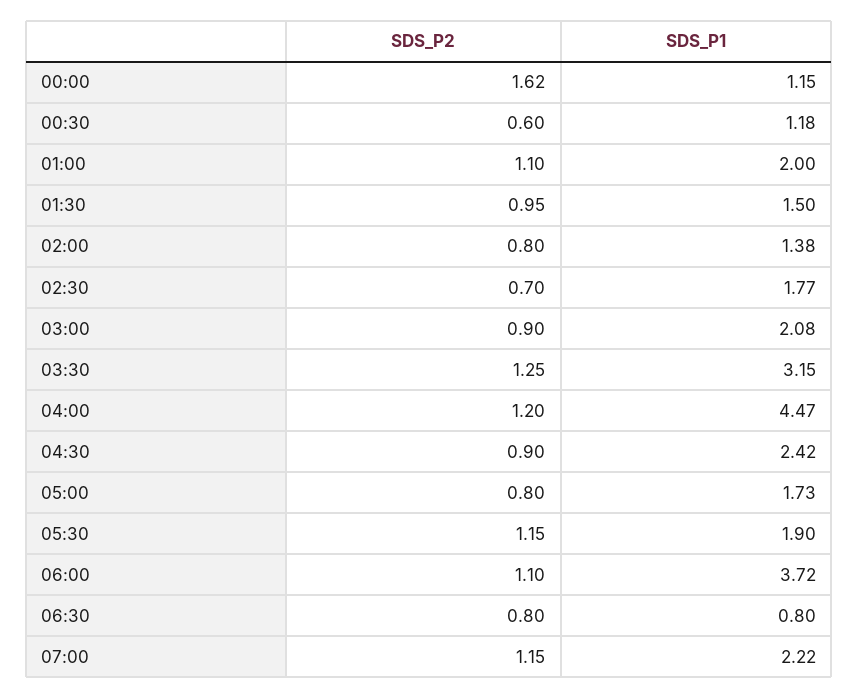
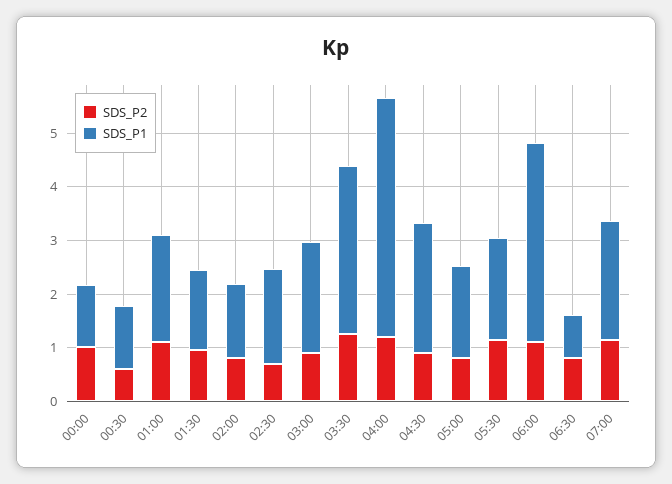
SDS_P2, 00:00: 1.62 -> 1

